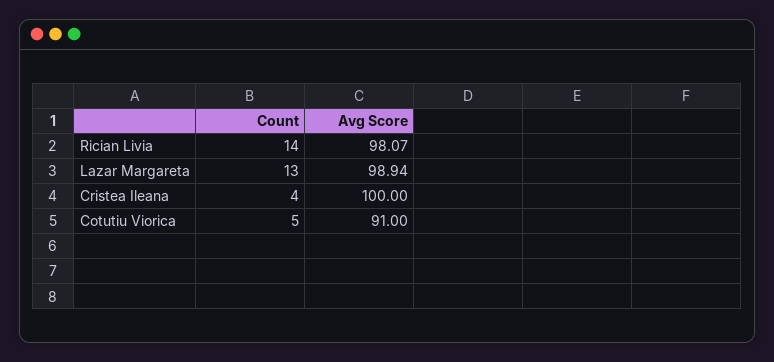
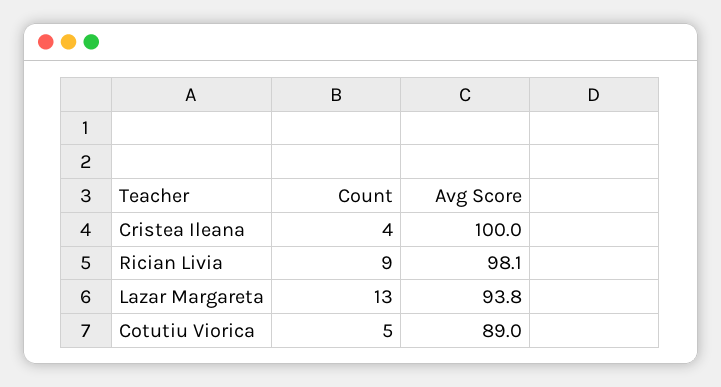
Count, Rician Livia: 14 -> 9
Avg Score, Lazar Margareta: 98.94 -> 93.8
Avg Score, Cotutiu Viorica: 91 -> 89

